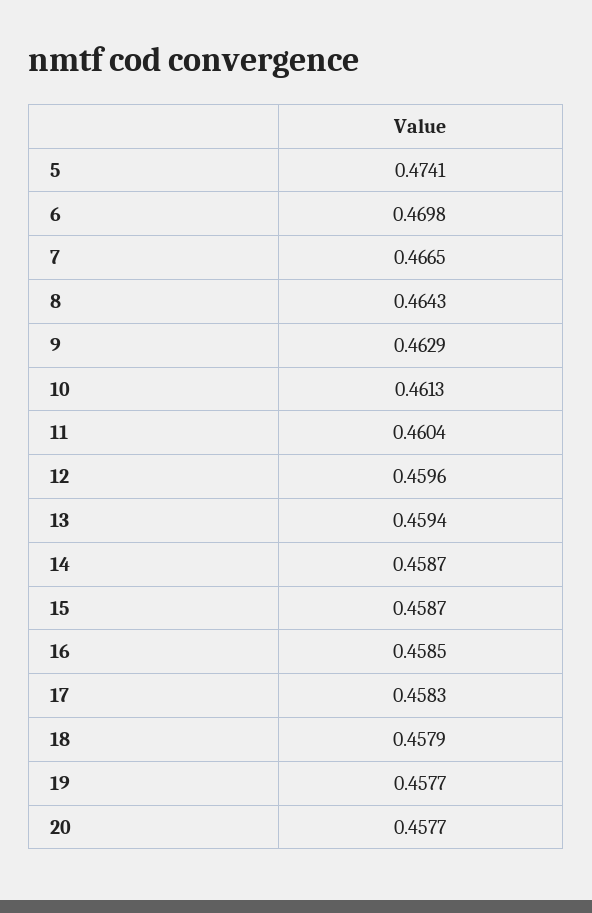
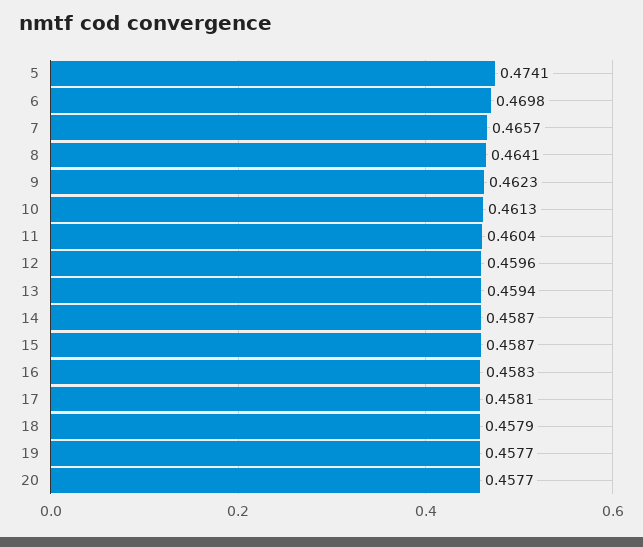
7: 0.4665 -> 0.4657
8: 0.4643 -> 0.4641
9: 0.4629 -> 0.4623
16: 0.4585 -> 0.4583
17: 0.4583 -> 0.4581

